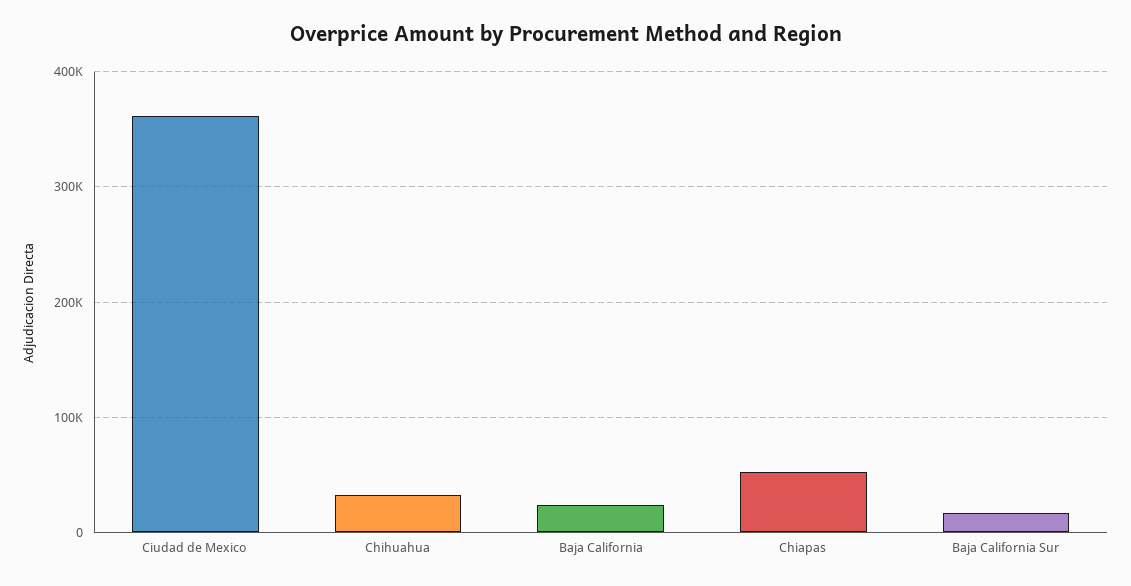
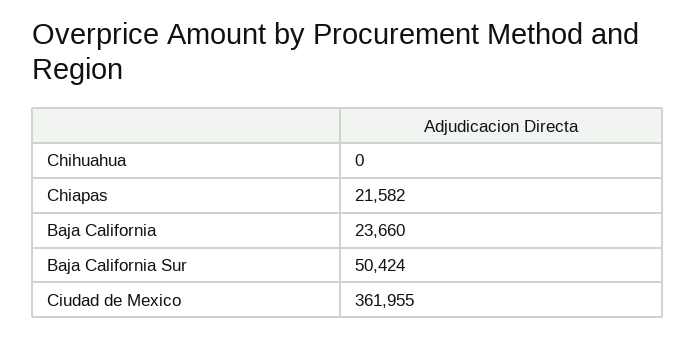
Chihuahua: 30000 -> 0
Chiapas: 50000 -> 21582
Baja California Sur: 20000 -> 50424

